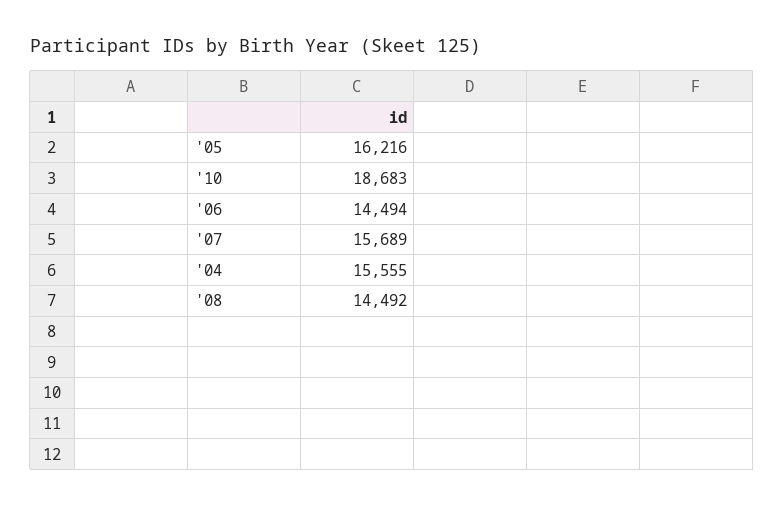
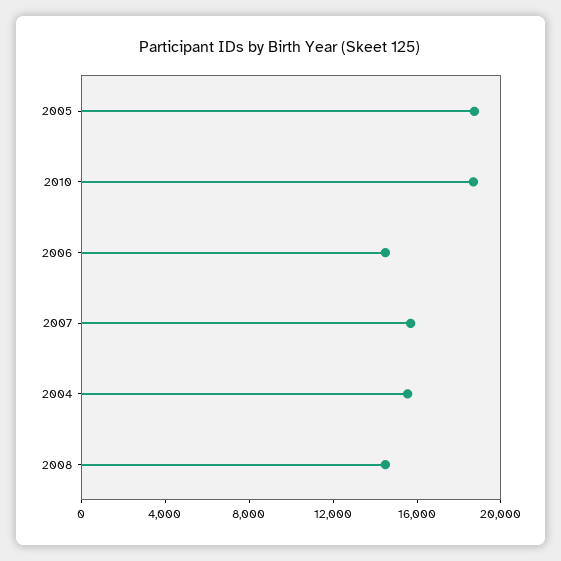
'05: 16216 -> 19000

